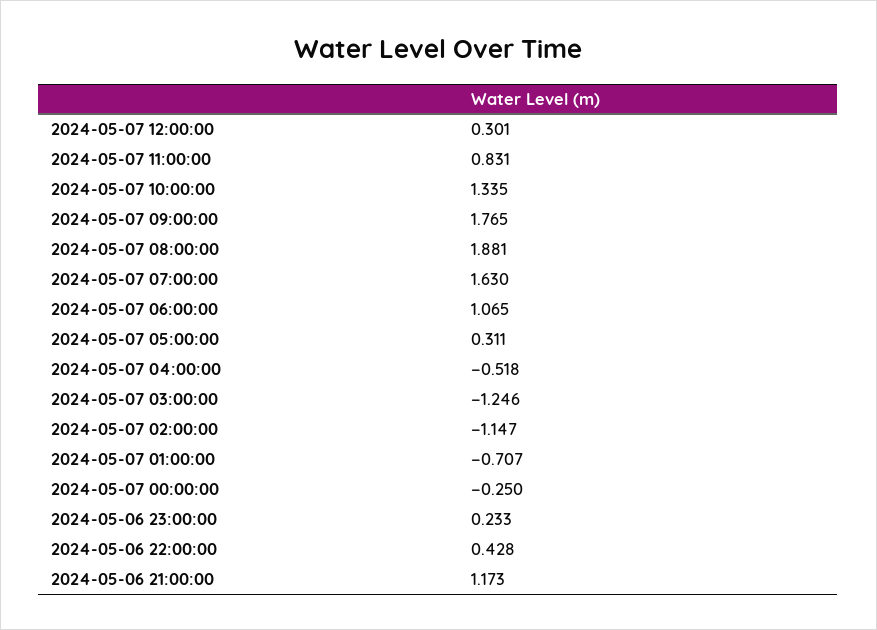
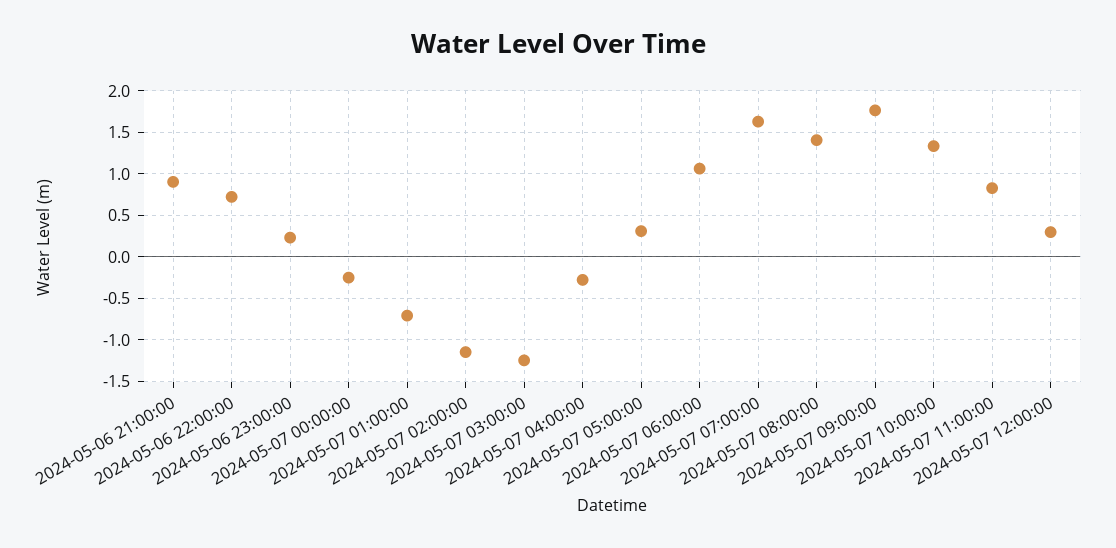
2024-05-07 08:00:00: 1.881 -> 1.4
2024-05-07 04:00:00: -0.518 -> -0.3
2024-05-06 22:00:00: 0.428 -> 0.7
2024-05-06 21:00:00: 1.173 -> 0.9

